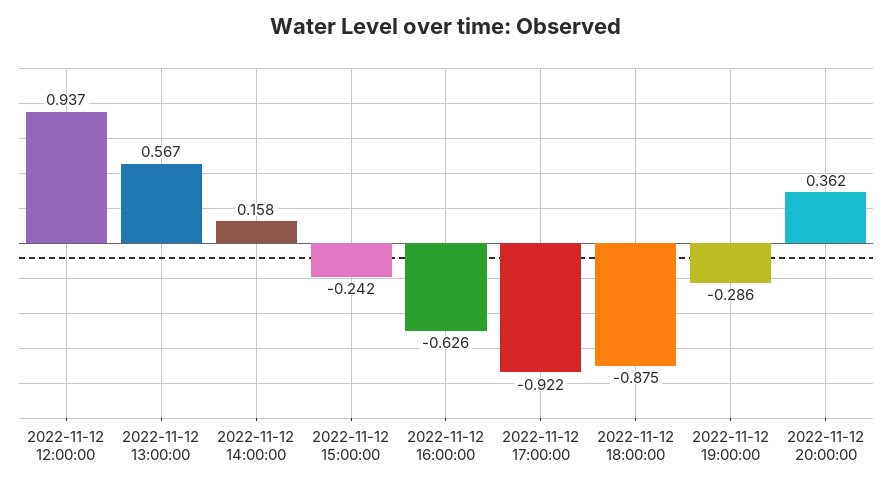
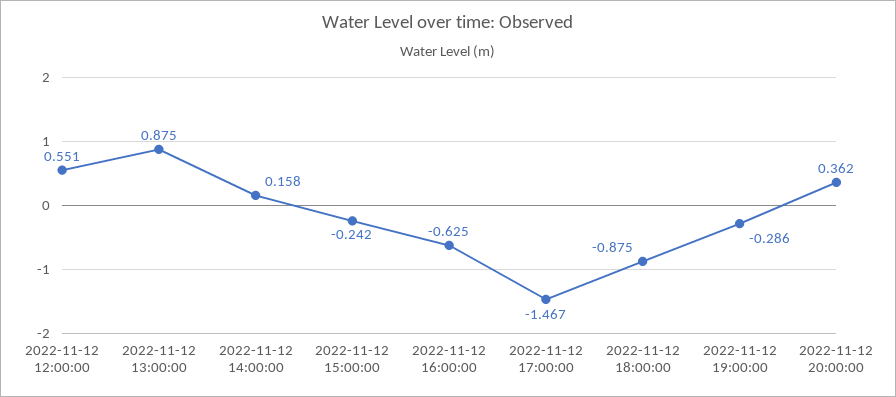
2022-11-12 12:00:00: 0.937 -> 0.551
2022-11-12 13:00:00: 0.567 -> 0.875
2022-11-12 16:00:00: -0.626 -> -0.625
2022-11-12 17:00:00: -0.922 -> -1.467

